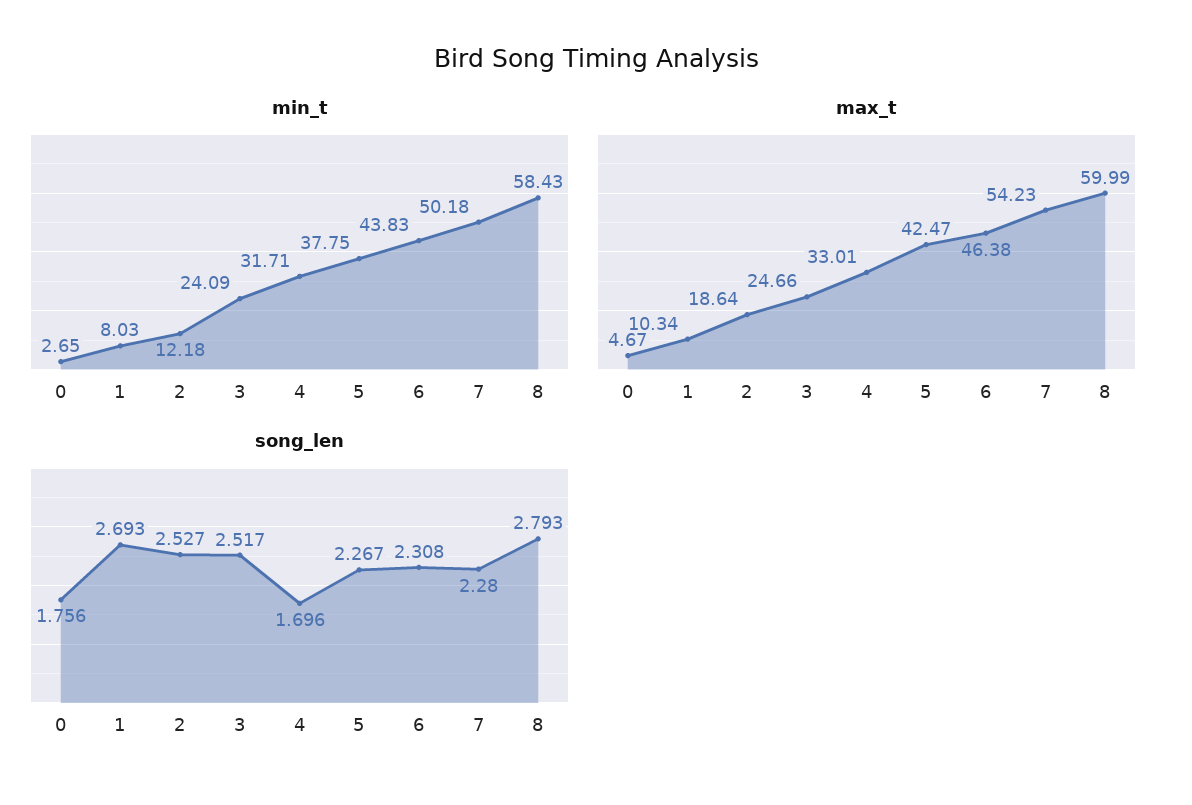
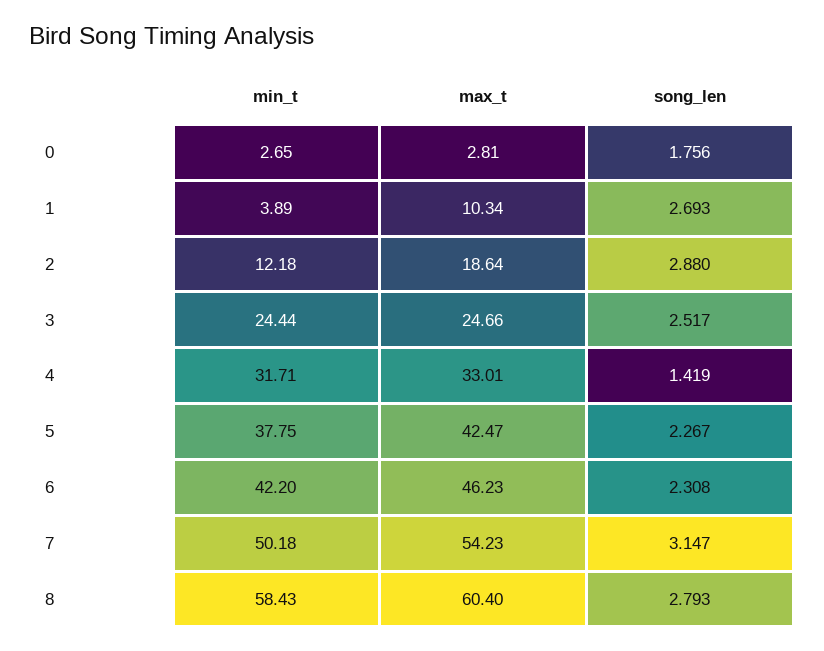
min_t, 1: 8.03 -> 3.89
min_t, 3: 24.09 -> 24.44
min_t, 6: 43.83 -> 42.2
max_t, 0: 4.67 -> 2.81
max_t, 6: 46.38 -> 46.23
max_t, 8: 59.99 -> 60.4
song_len, 2: 2.527 -> 2.88
song_len, 4: 1.696 -> 1.419
song_len, 7: 2.28 -> 3.147

